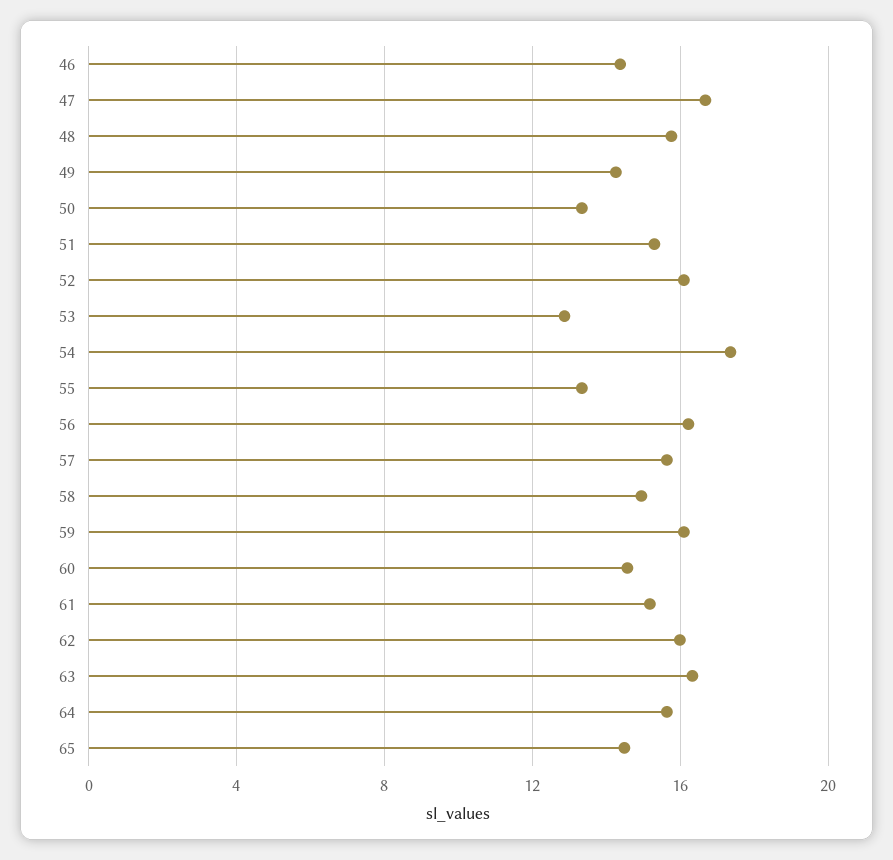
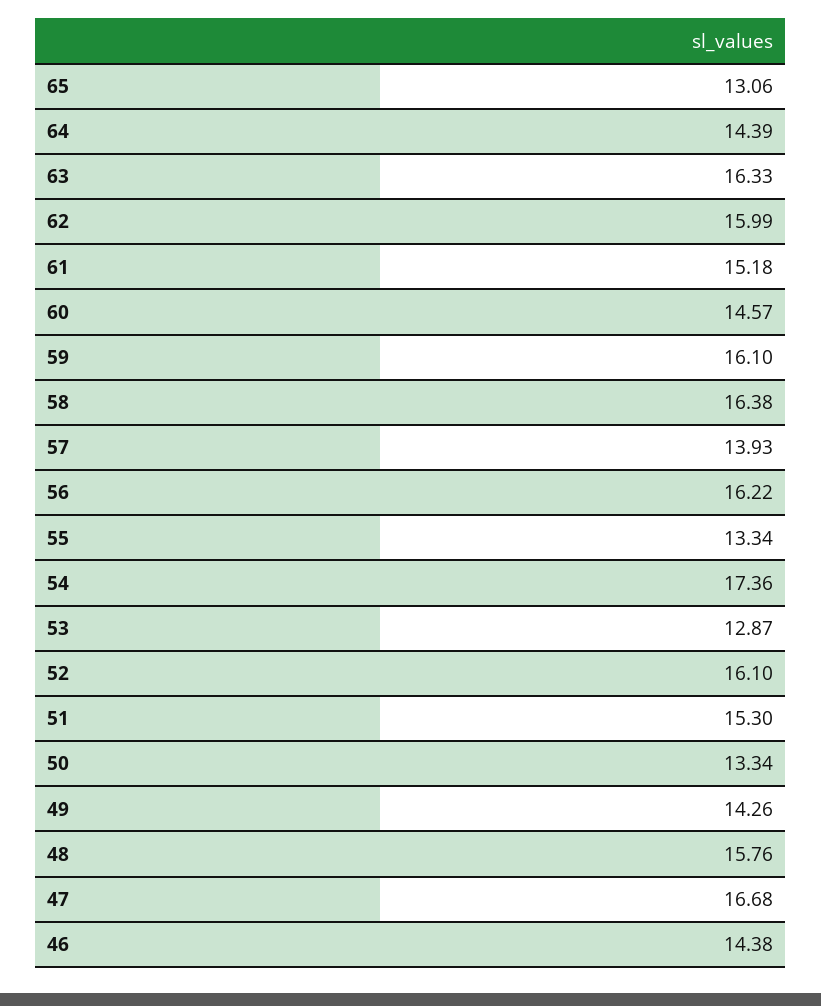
57: 15.5 -> 13.93
58: 15 -> 16.38
64: 15.5 -> 14.39
65: 14.5 -> 13.06

